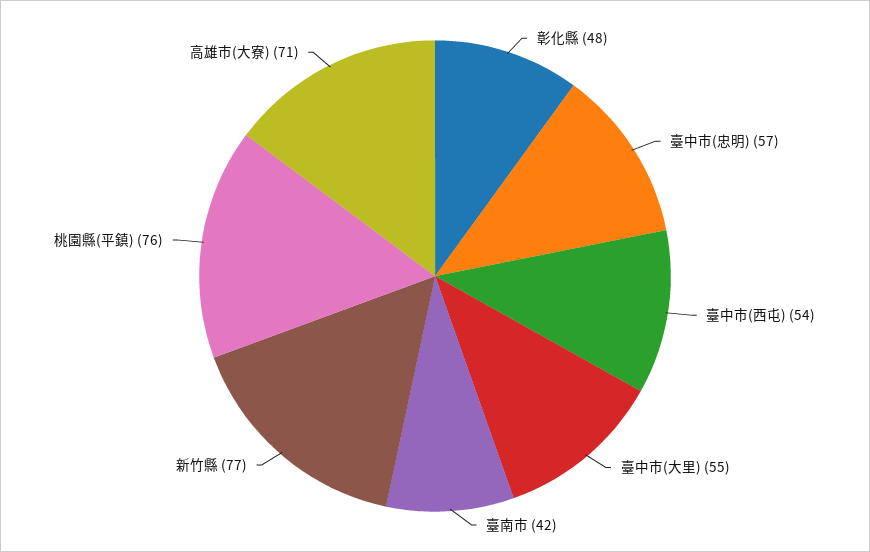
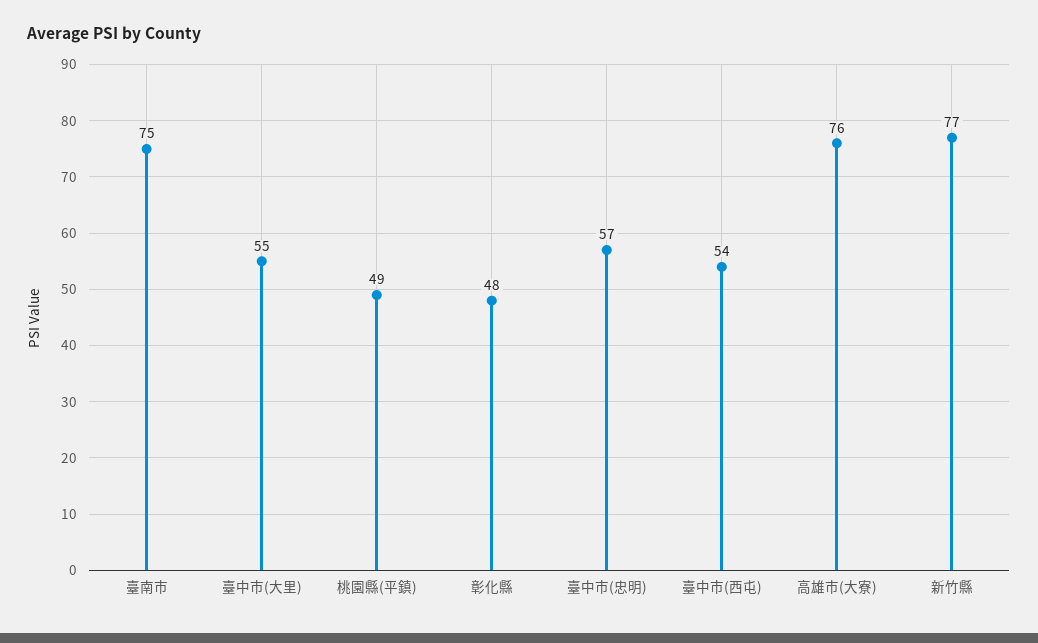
臺南市: 42 -> 75
桃園縣(平鎮): 76 -> 49
高雄市(大寮): 71 -> 76

